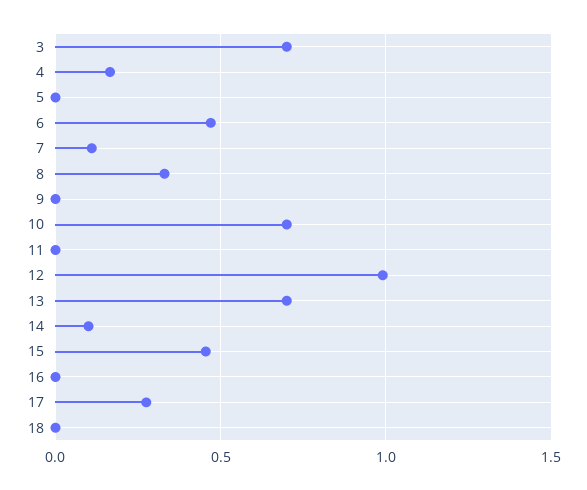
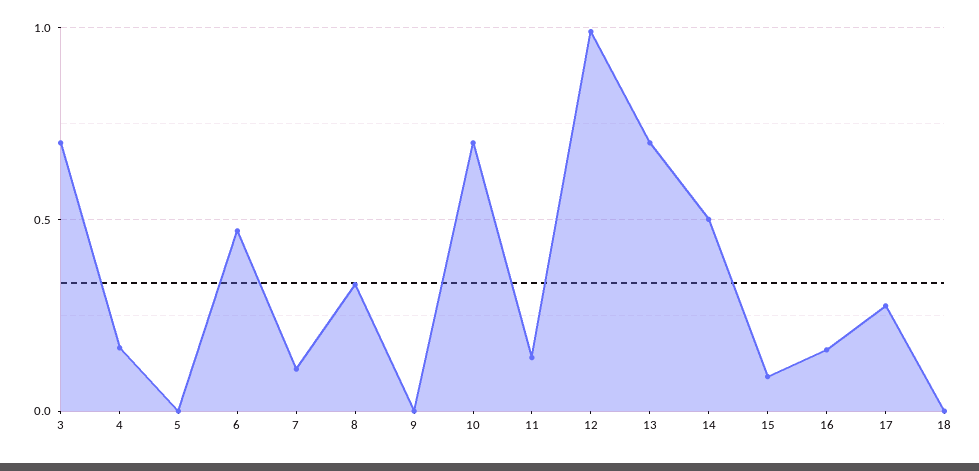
11: 0 -> 0.15
14: 0.1 -> 0.5
15: 0.45 -> 0.1
16: 0 -> 0.15

